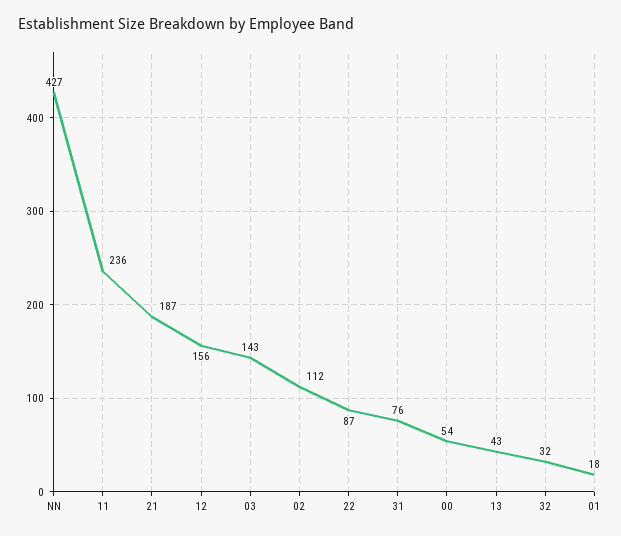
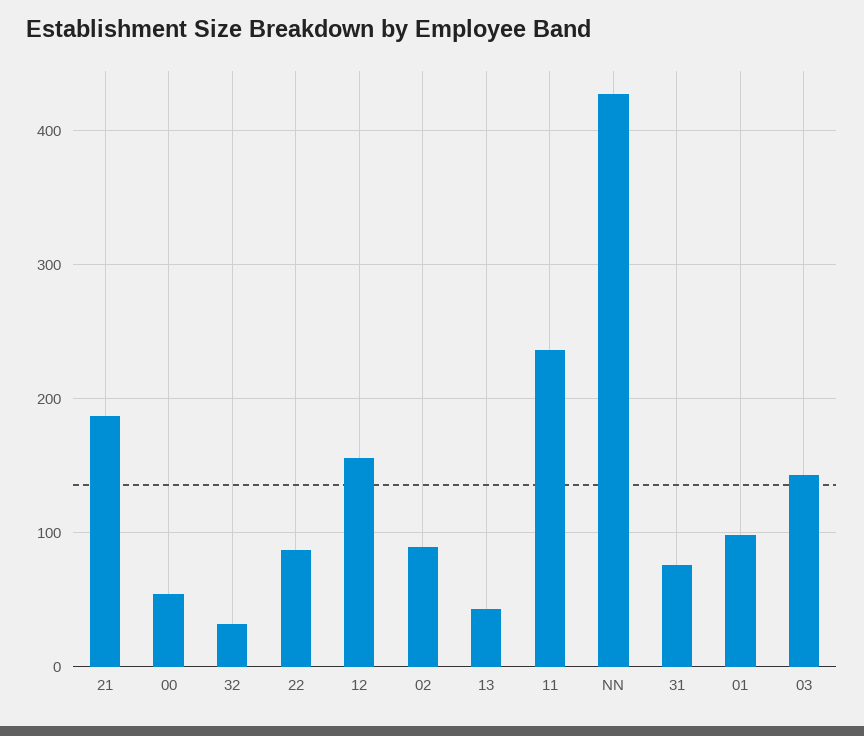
02: 112 -> 90
01: 18 -> 100

